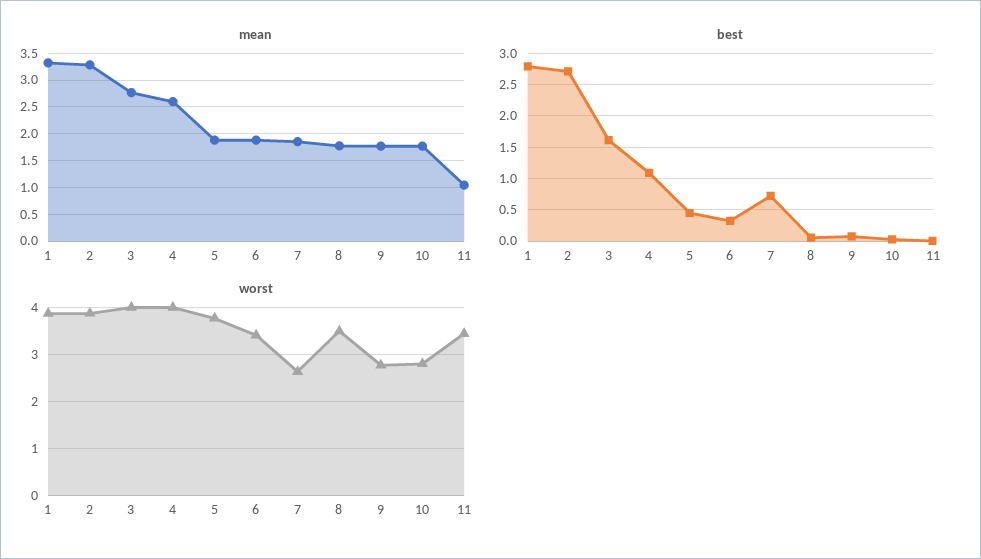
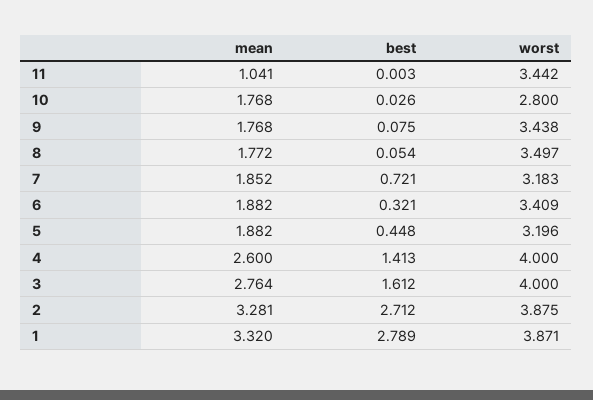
best, 4: 1.1 -> 1.413
worst, 5: 3.8 -> 3.196
worst, 7: 2.6 -> 3.183
worst, 9: 2.8 -> 3.438

